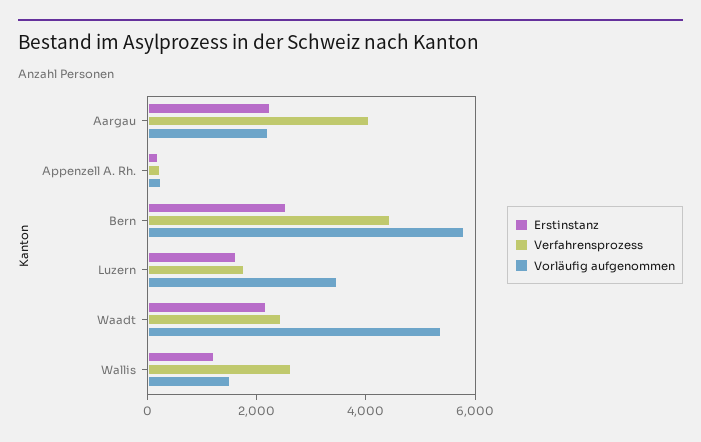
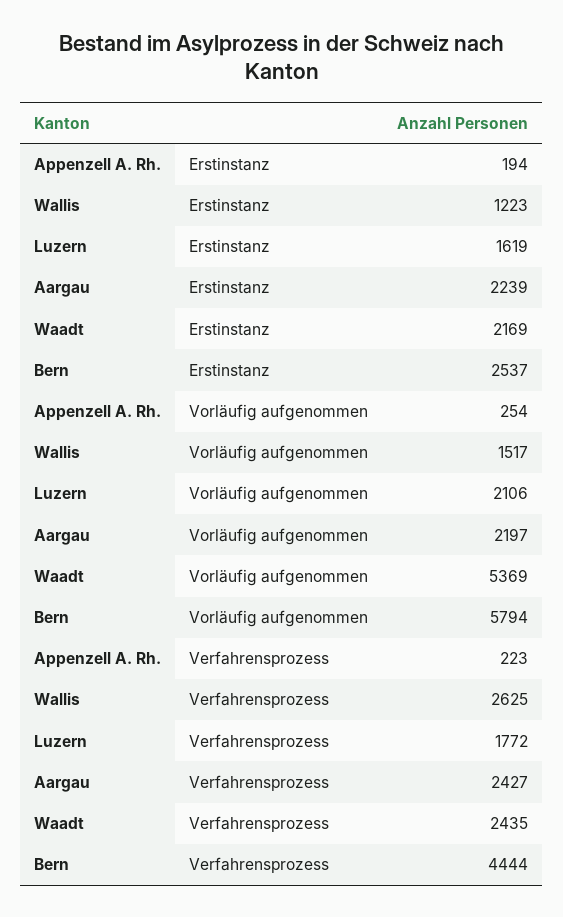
Verfahrensprozess, Aargau: 4000 -> 2427
Vorläufig aufgenommen, Luzern: 3500 -> 2106

